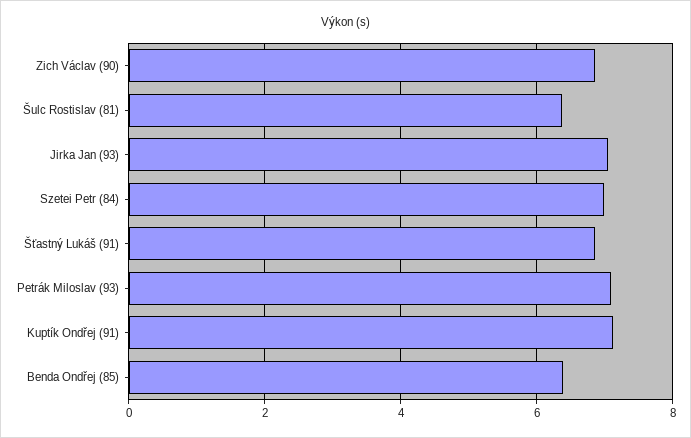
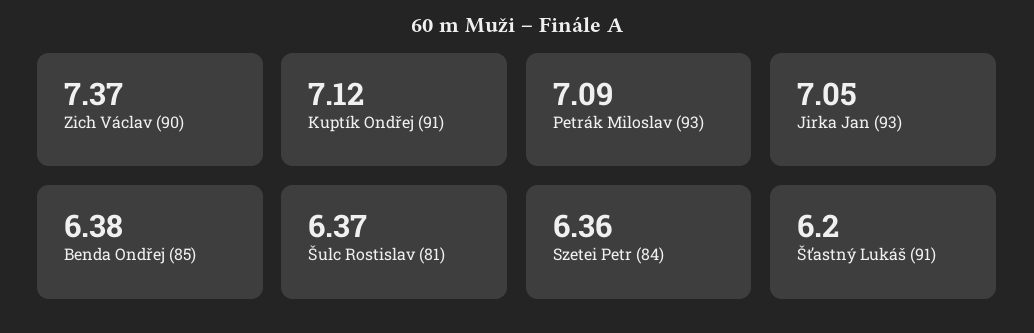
Zich Václav (90): 6.8 -> 7.37
Szetei Petr (84): 7 -> 6.36
Šťastný Lukáš (91): 6.8 -> 6.2

